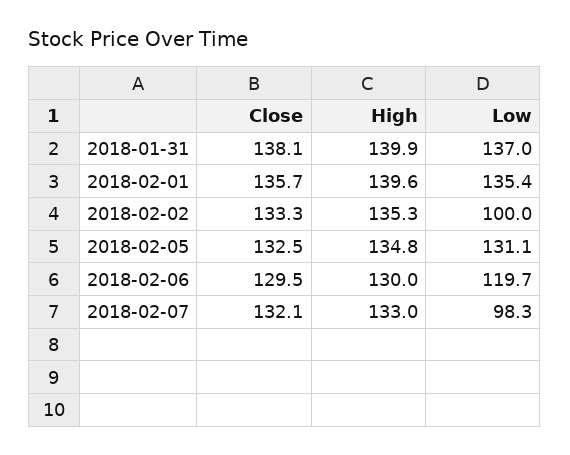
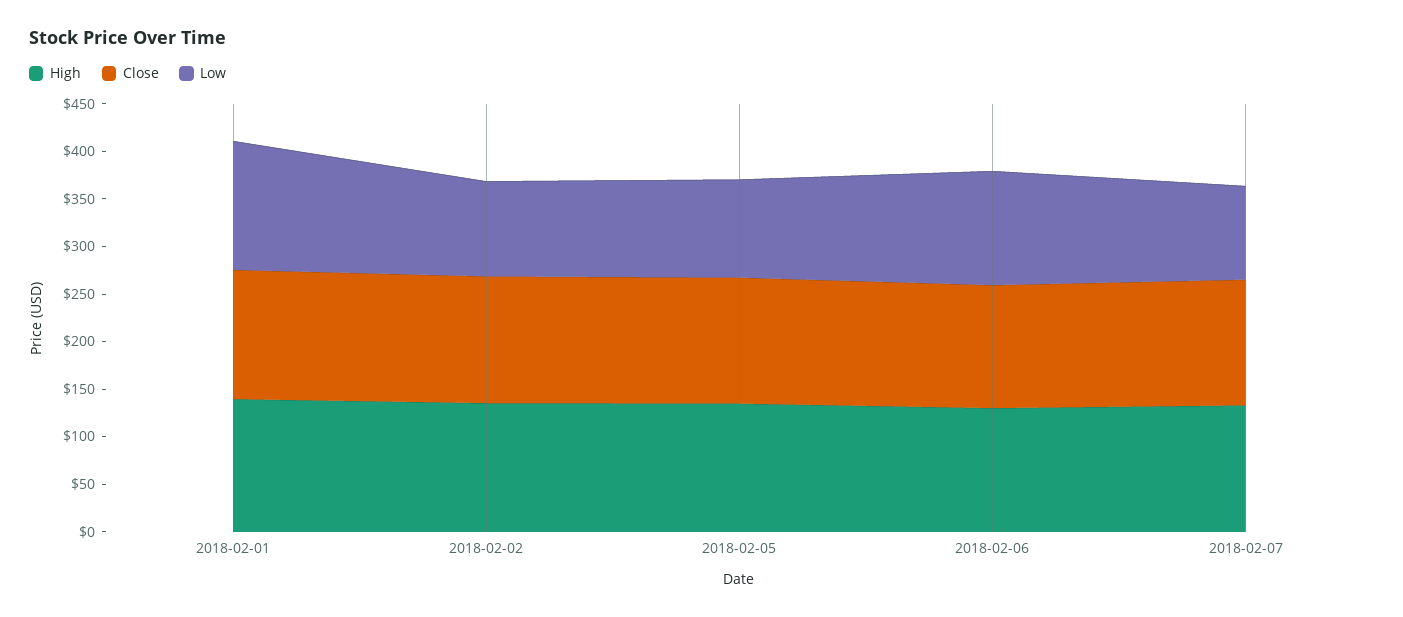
Close, 2018-01-31: 138.1 -> none
High, 2018-01-31: 139.9 -> none
Low, 2018-01-31: 137 -> none
Low, 2018-02-05: 131.1 -> 100

